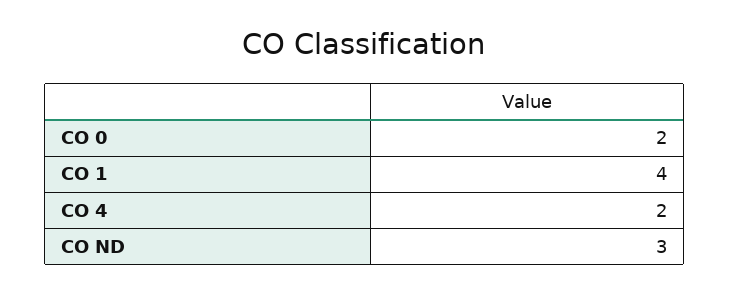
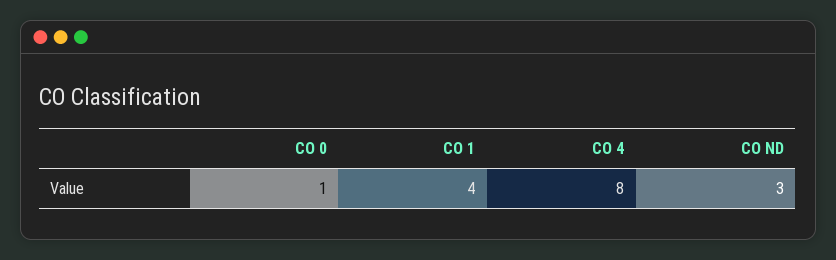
CO 0: 2 -> 1
CO 4: 2 -> 8

